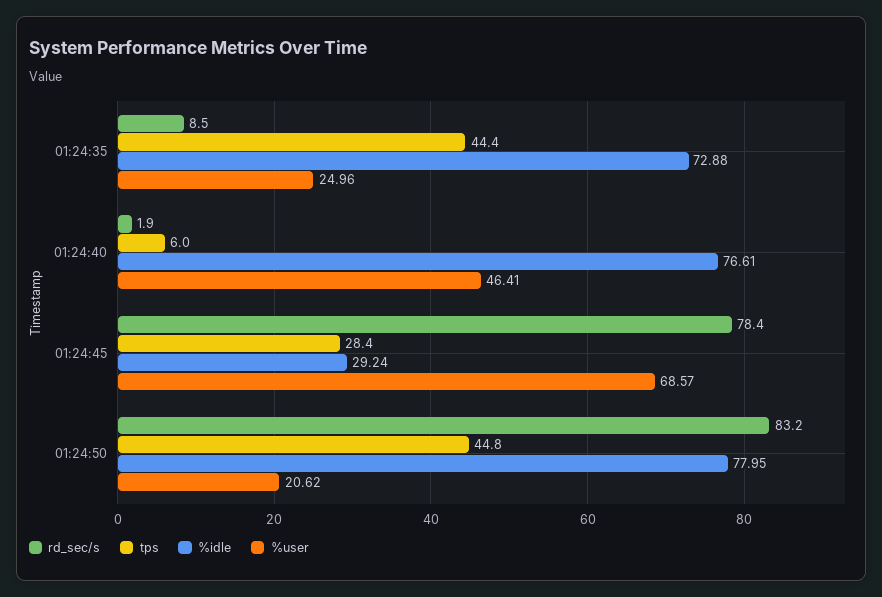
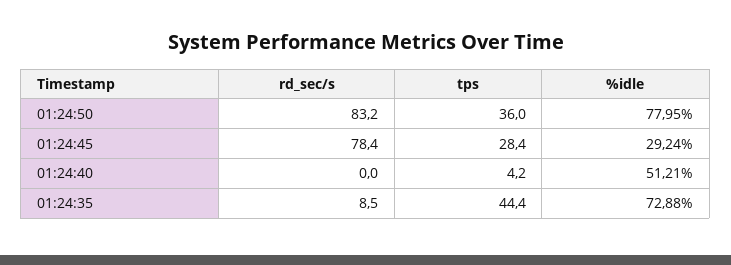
%user, 01:24:35: 24.96 -> none
rd_sec/s, 01:24:40: 1.9 -> 0
tps, 01:24:40: 6 -> 4.2
%idle, 01:24:40: 76.61 -> 51.21
%user, 01:24:40: 46.41 -> none
%user, 01:24:45: 68.57 -> none
tps, 01:24:50: 44.8 -> 36
%user, 01:24:50: 20.62 -> none

